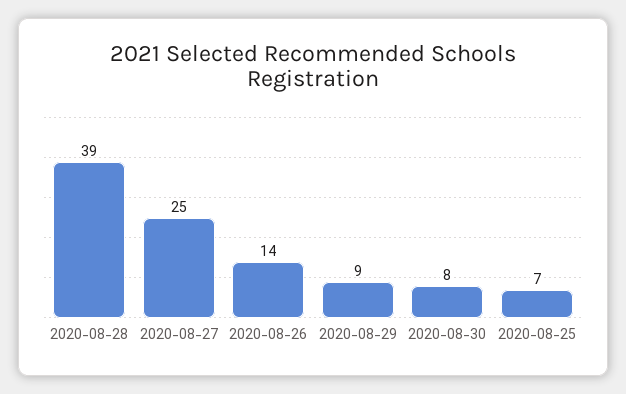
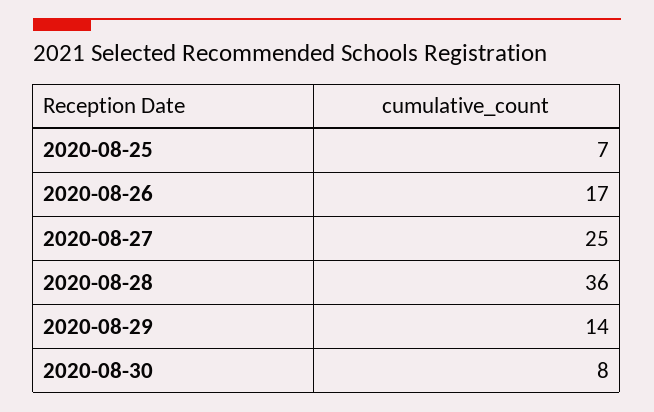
2020-08-28: 39 -> 36
2020-08-26: 14 -> 17
2020-08-29: 9 -> 14

